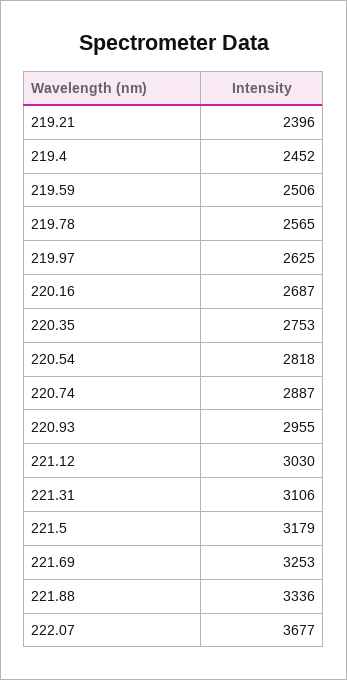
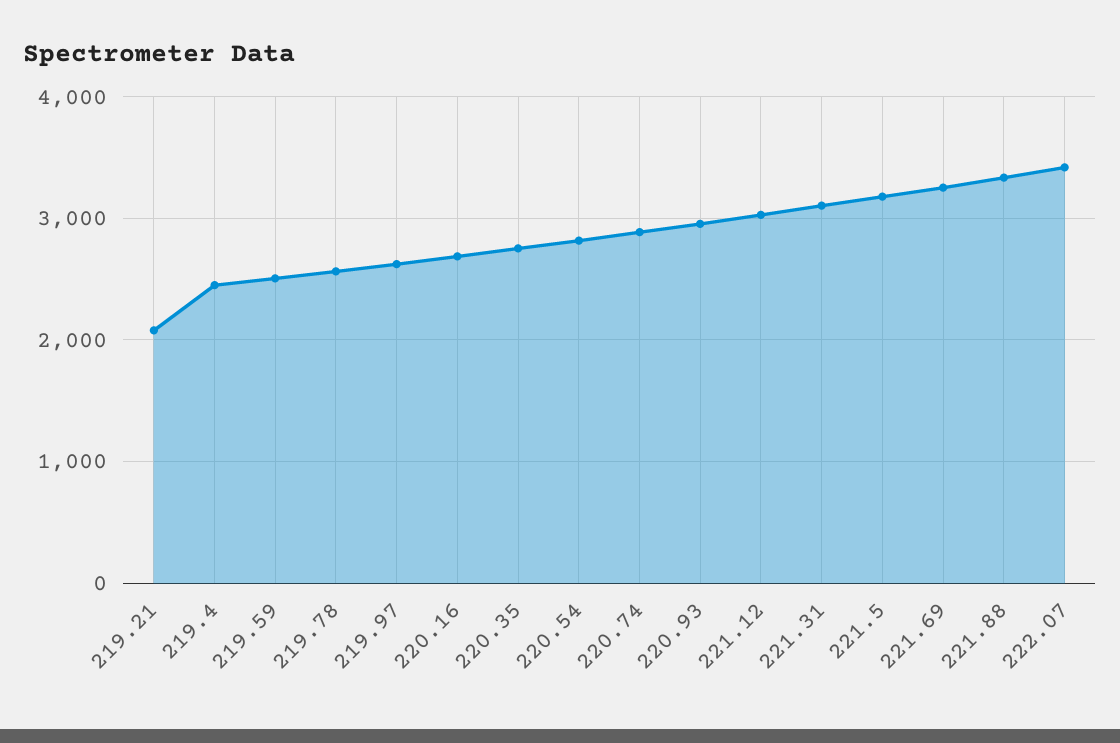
219.21: 2396 -> 2100
222.07: 3677 -> 3400

